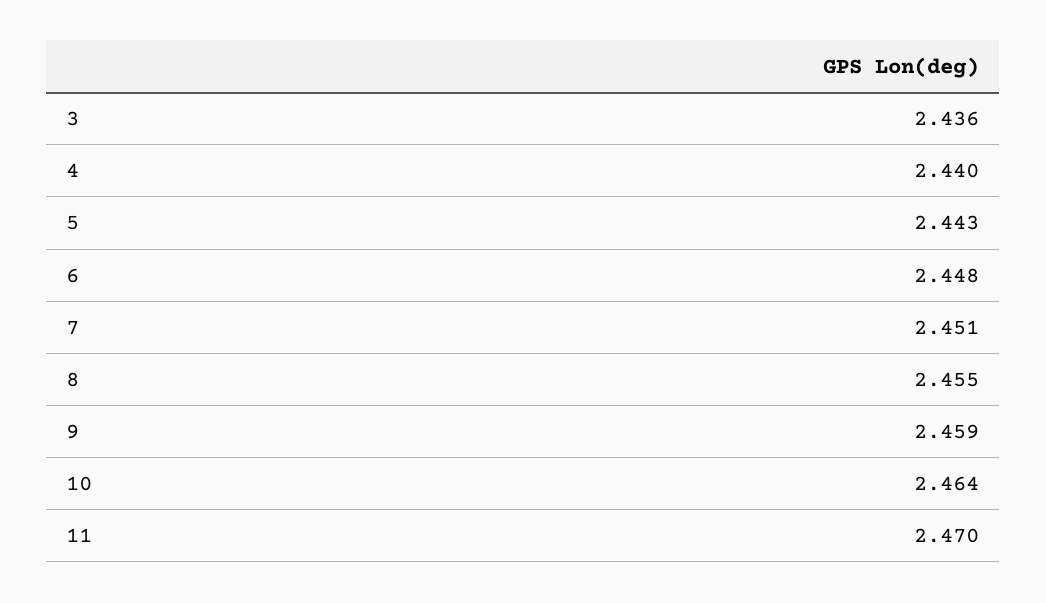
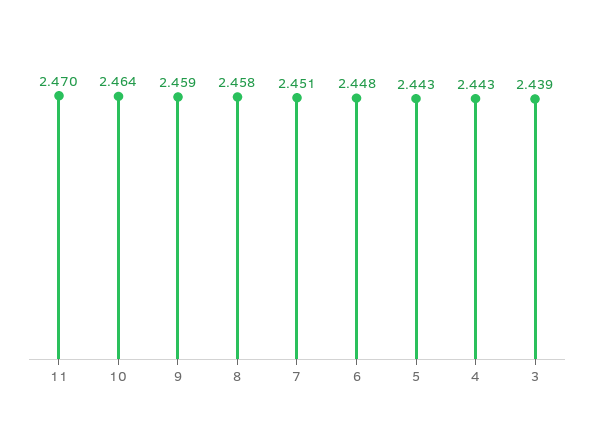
3: 2.436 -> 2.439
4: 2.44 -> 2.443
8: 2.455 -> 2.458

